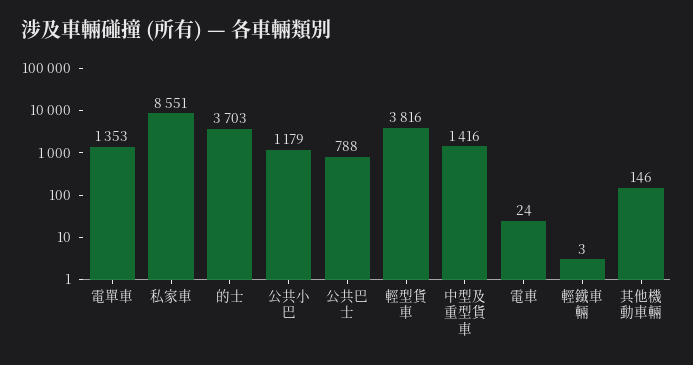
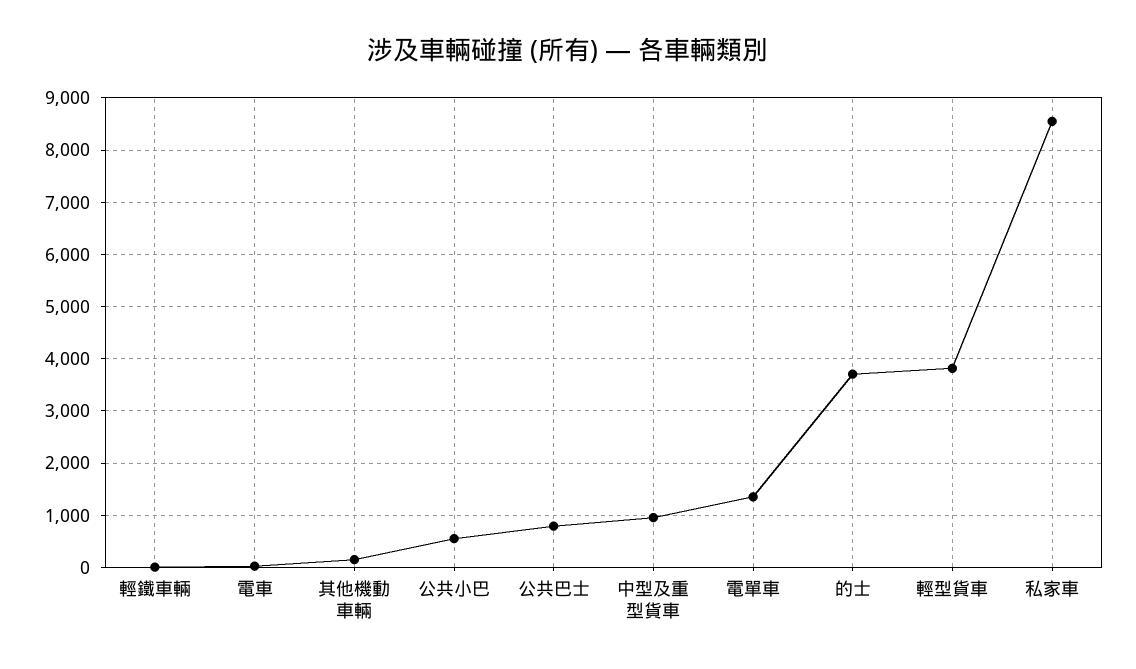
公共小巴: 1179 -> 600
中型及重型貨車: 1416 -> 1000

